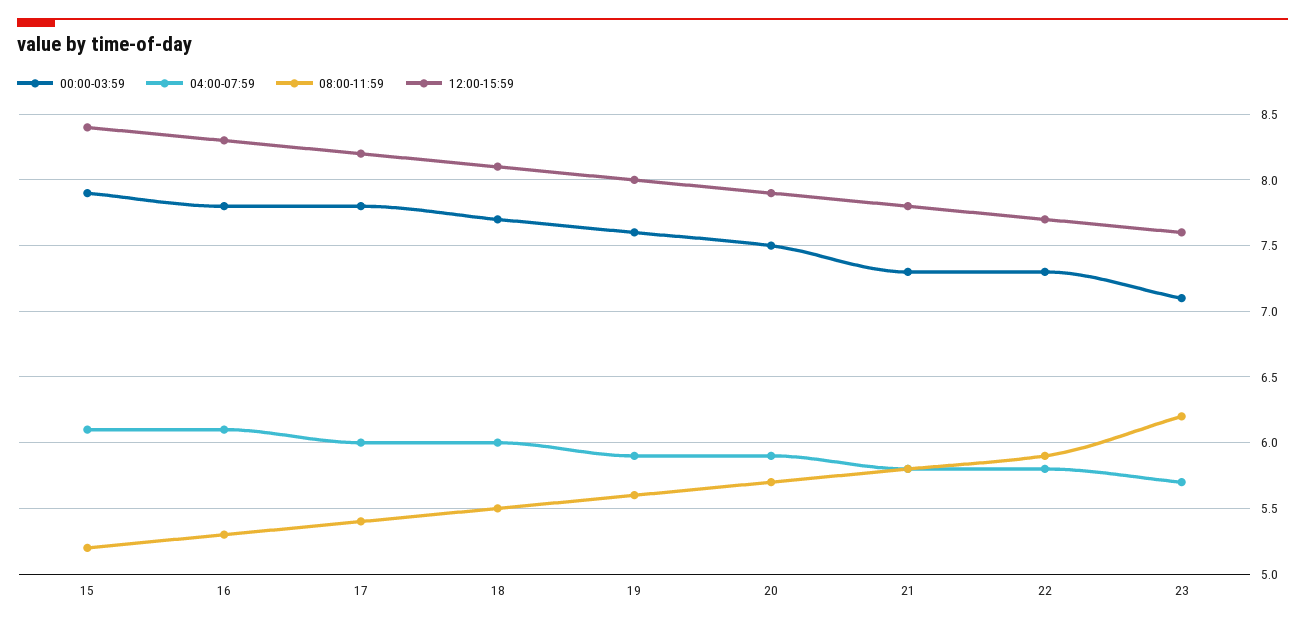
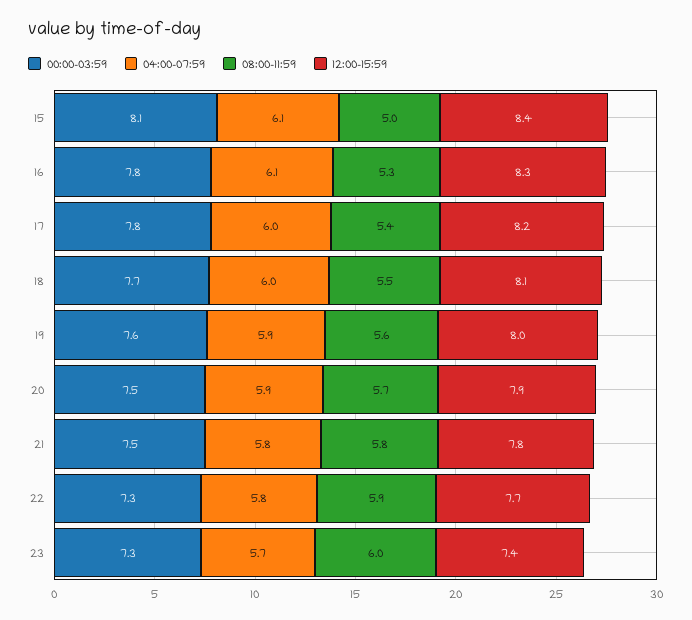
00:00-03:59, 15: 7.9 -> 8.1
08:00-11:59, 15: 5.2 -> 5
00:00-03:59, 21: 7.3 -> 7.5
00:00-03:59, 23: 7.1 -> 7.3
08:00-11:59, 23: 6.2 -> 6
12:00-15:59, 23: 7.6 -> 7.4

